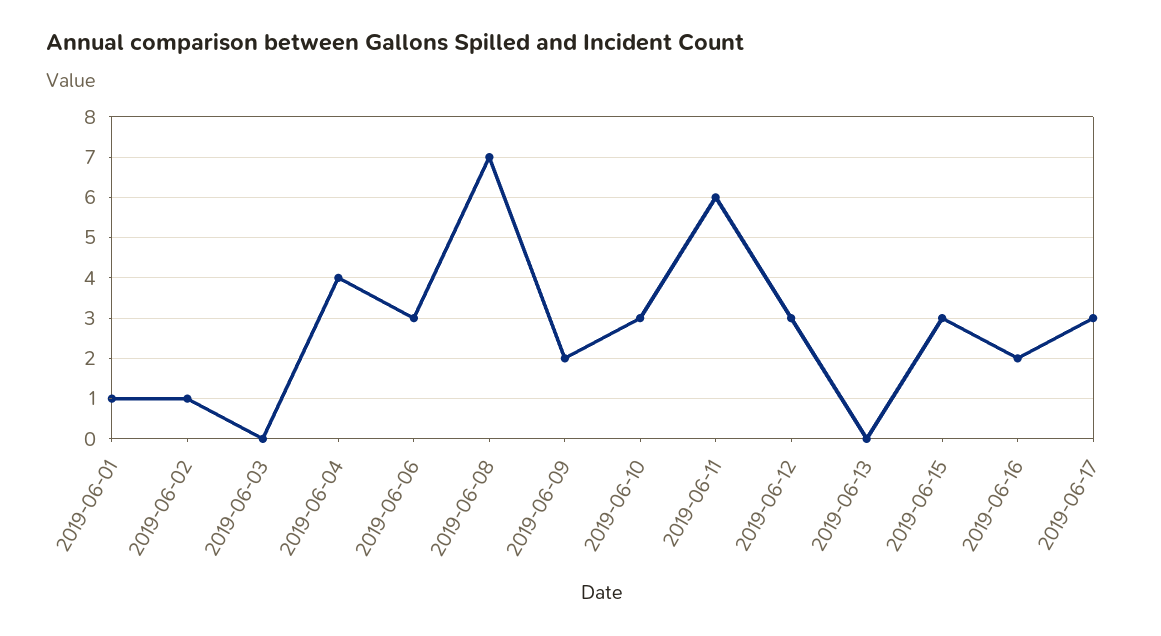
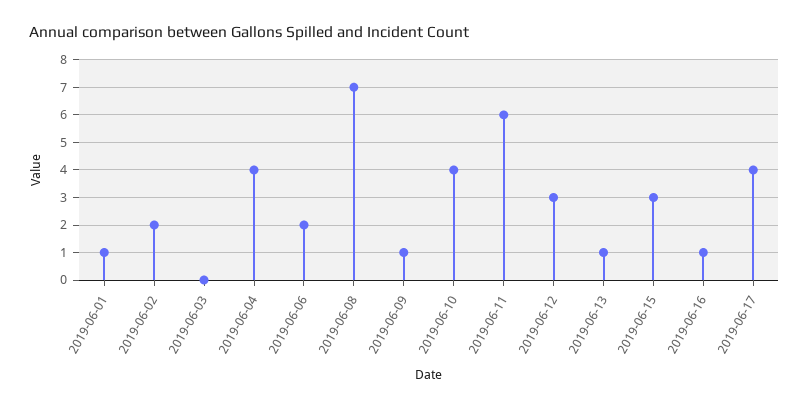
2019-06-02: 1 -> 2
2019-06-06: 3 -> 2
2019-06-09: 2 -> 1
2019-06-10: 3 -> 4
2019-06-13: 0 -> 1
2019-06-16: 2 -> 1
2019-06-17: 3 -> 4

